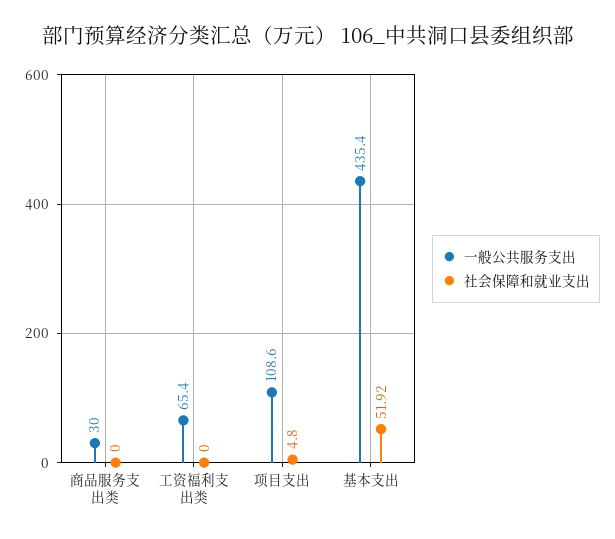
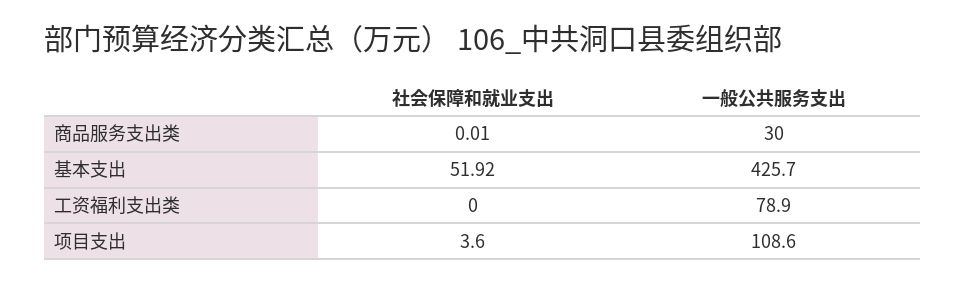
社会保障和就业支出, 商品服务支出类: 0 -> 0.01
一般公共服务支出, 工资福利支出类: 65.4 -> 78.9
社会保障和就业支出, 项目支出: 4.8 -> 3.6
一般公共服务支出, 基本支出: 435.4 -> 425.7

